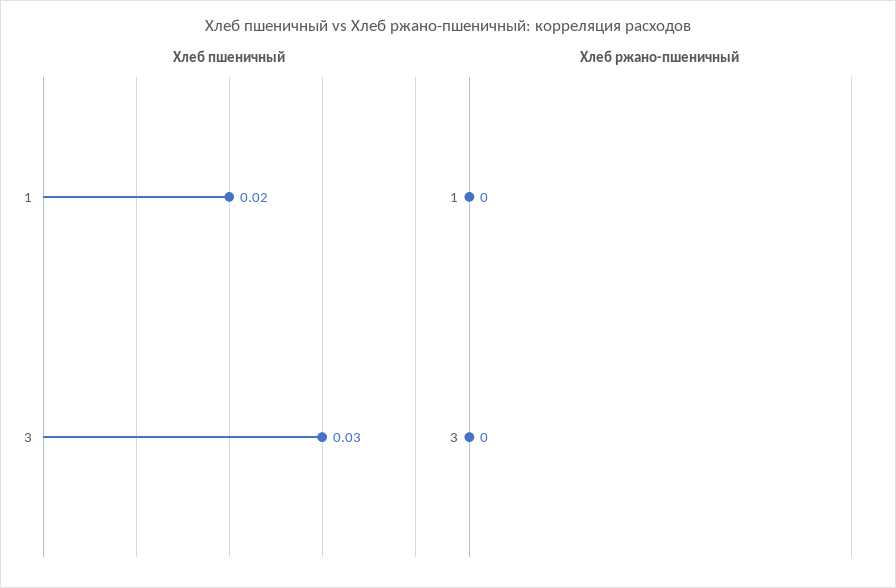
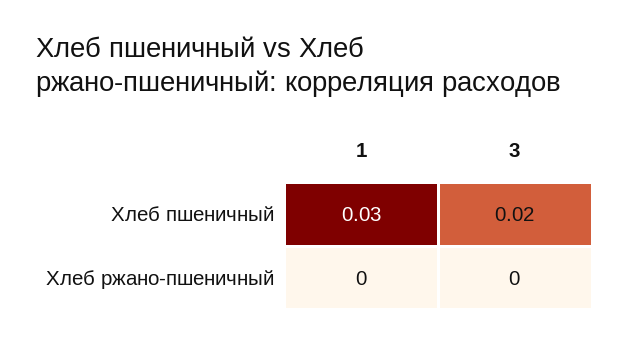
Хлеб пшеничный, 1: 0.02 -> 0.03
Хлеб пшеничный, 3: 0.03 -> 0.02

